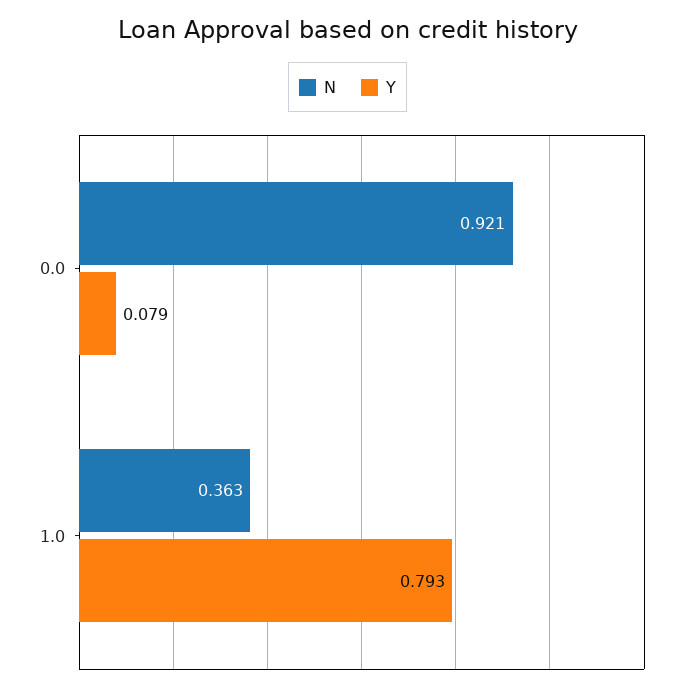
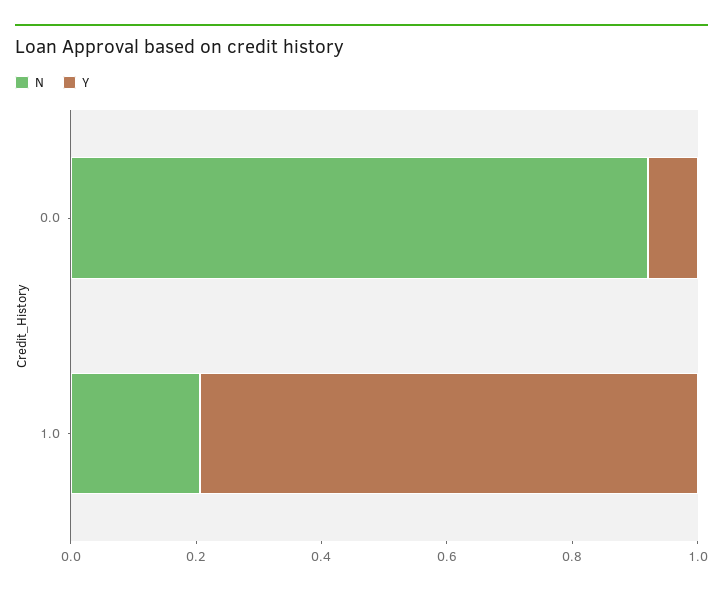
N, 1.0: 0.363 -> 0.2

